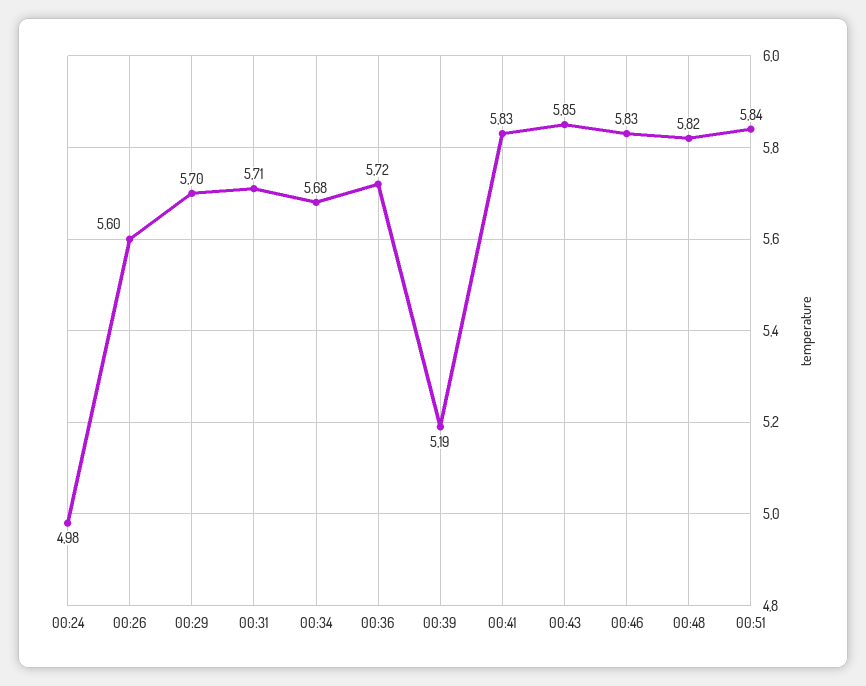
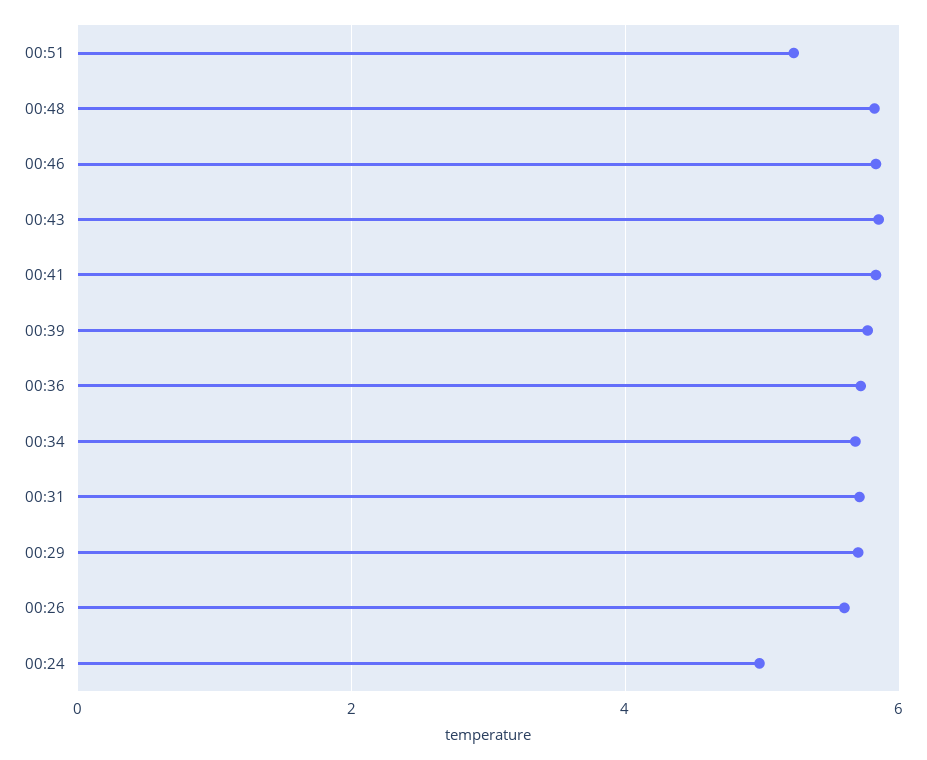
00:39: 5.19 -> 5.8
00:51: 5.84 -> 5.2

